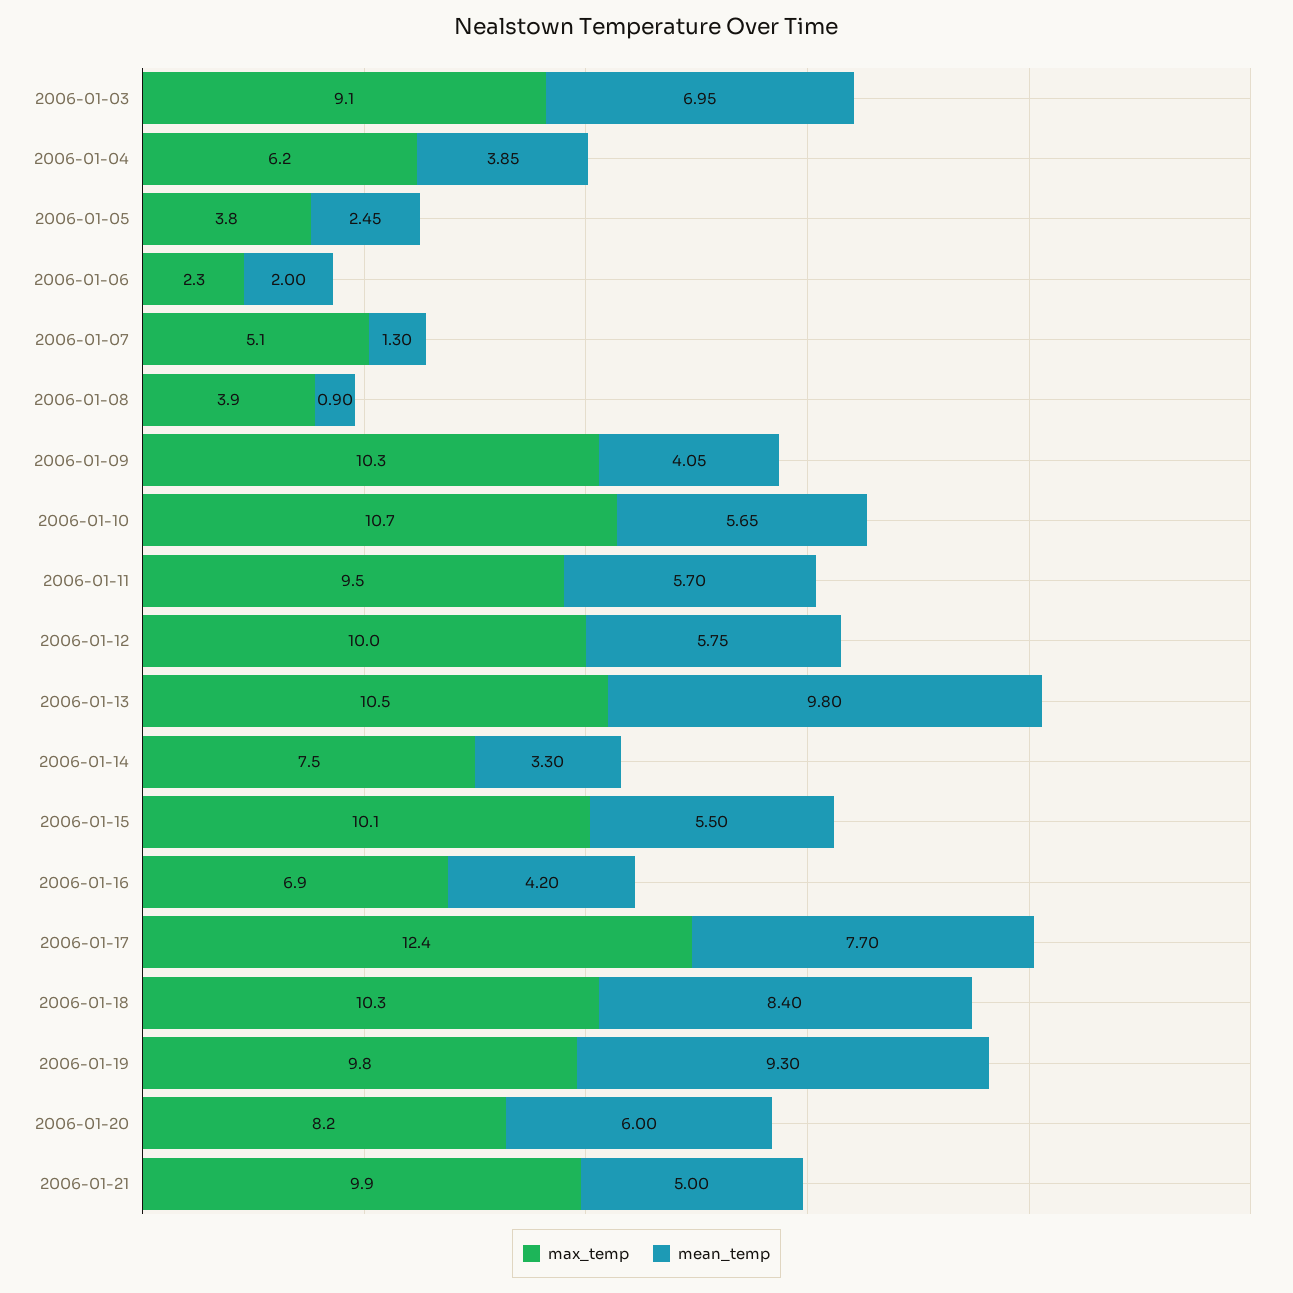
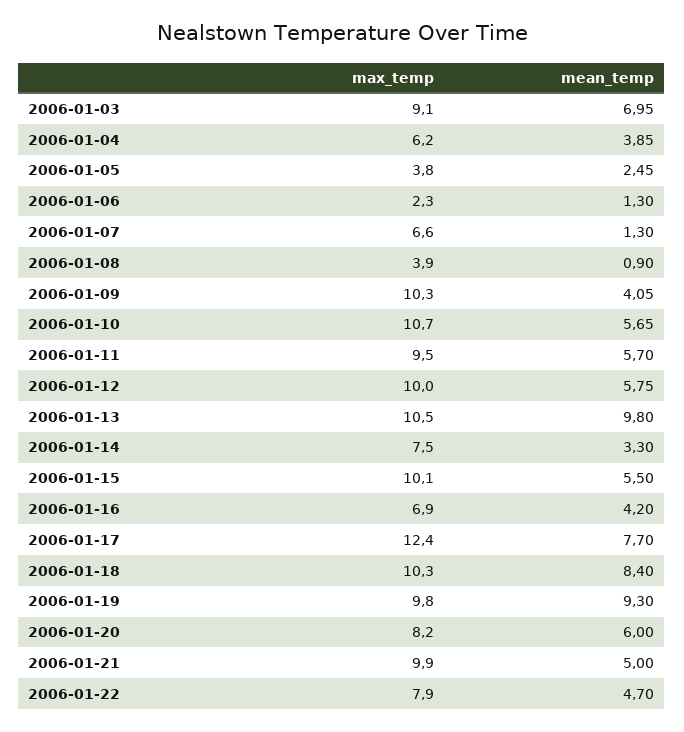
mean_temp, 2006-01-06: 2 -> 1.3
max_temp, 2006-01-07: 5.1 -> 6.6
max_temp, 2006-01-22: none -> 7.9
mean_temp, 2006-01-22: none -> 4.7

